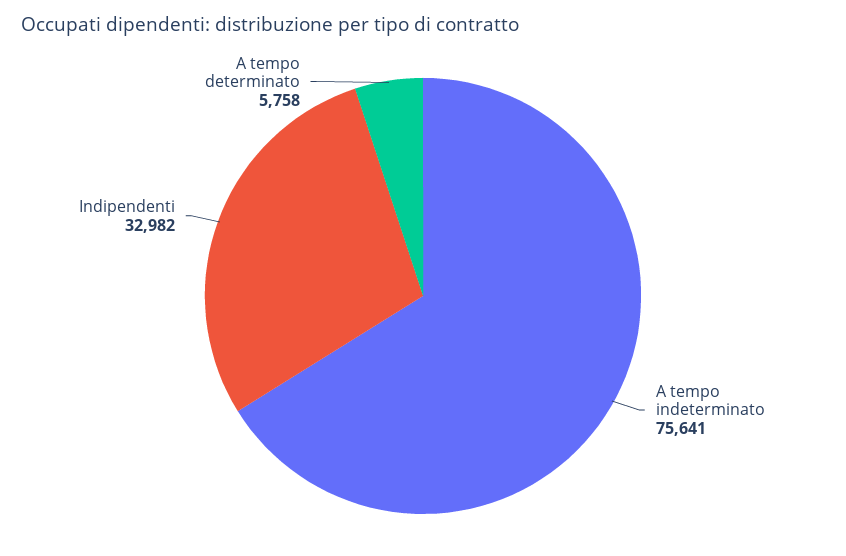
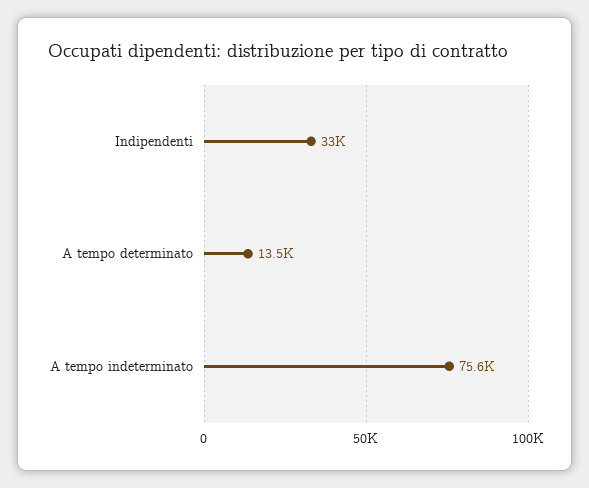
A tempo determinato: 5758 -> 13500

